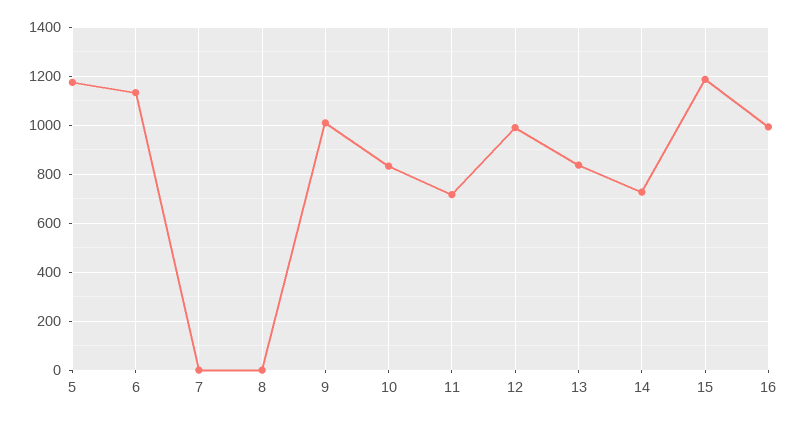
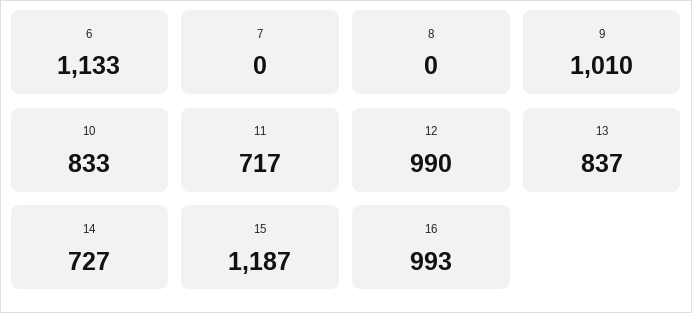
5: 1175 -> none

